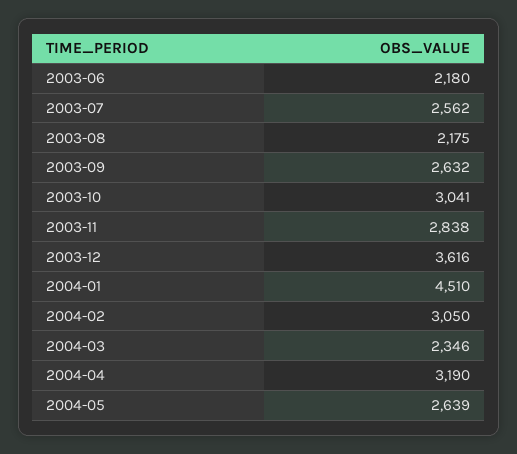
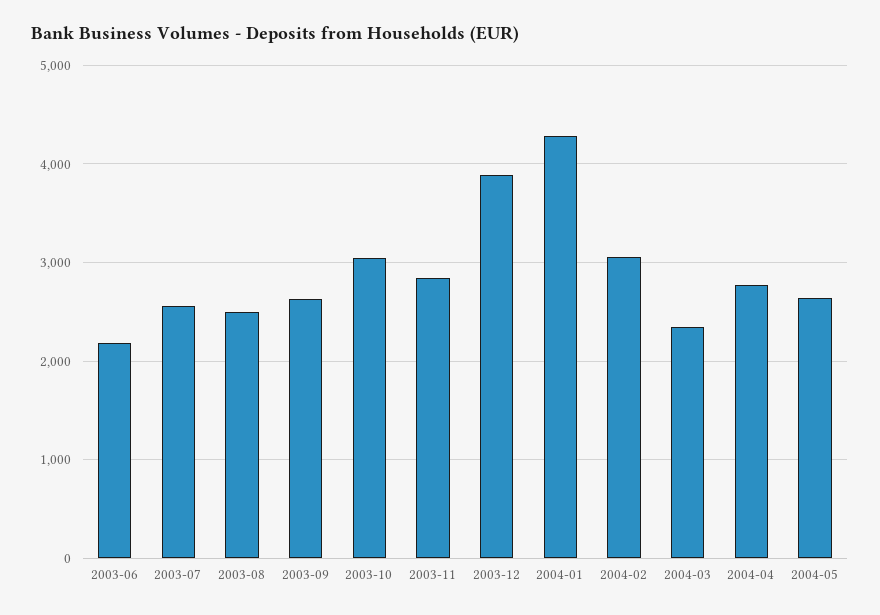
2003-08: 2175 -> 2500
2003-12: 3616 -> 3900
2004-01: 4510 -> 4300
2004-04: 3190 -> 2800

